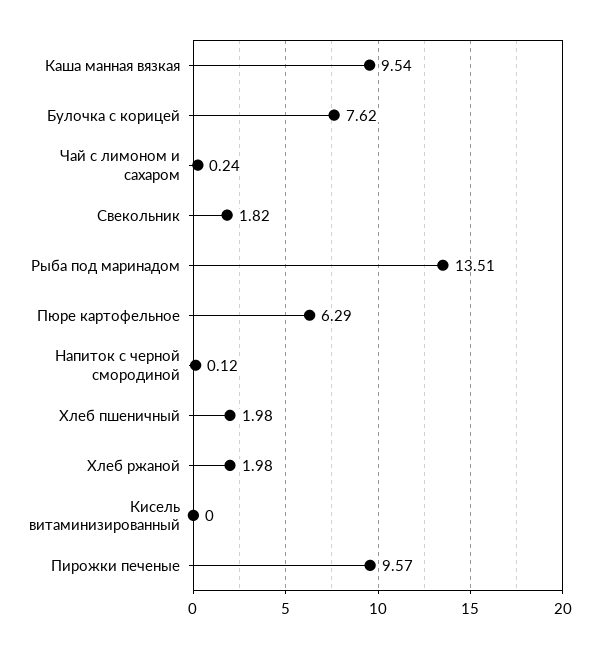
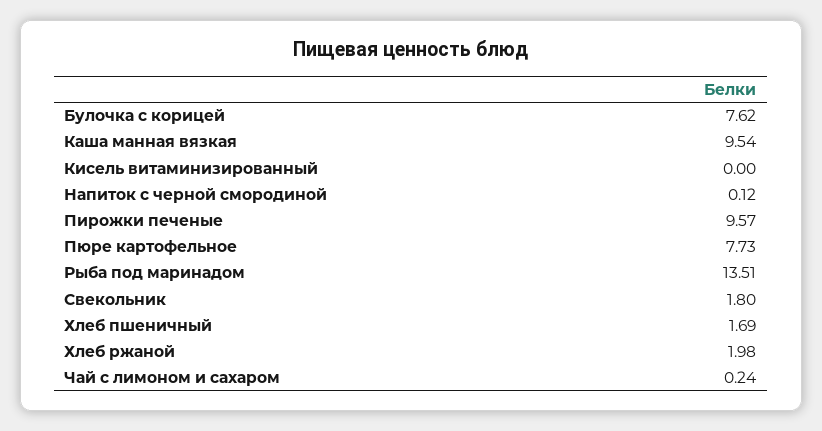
Свекольник: 1.82 -> 1.8
Пюре картофельное: 6.29 -> 7.73
Хлеб пшеничный: 1.98 -> 1.69

